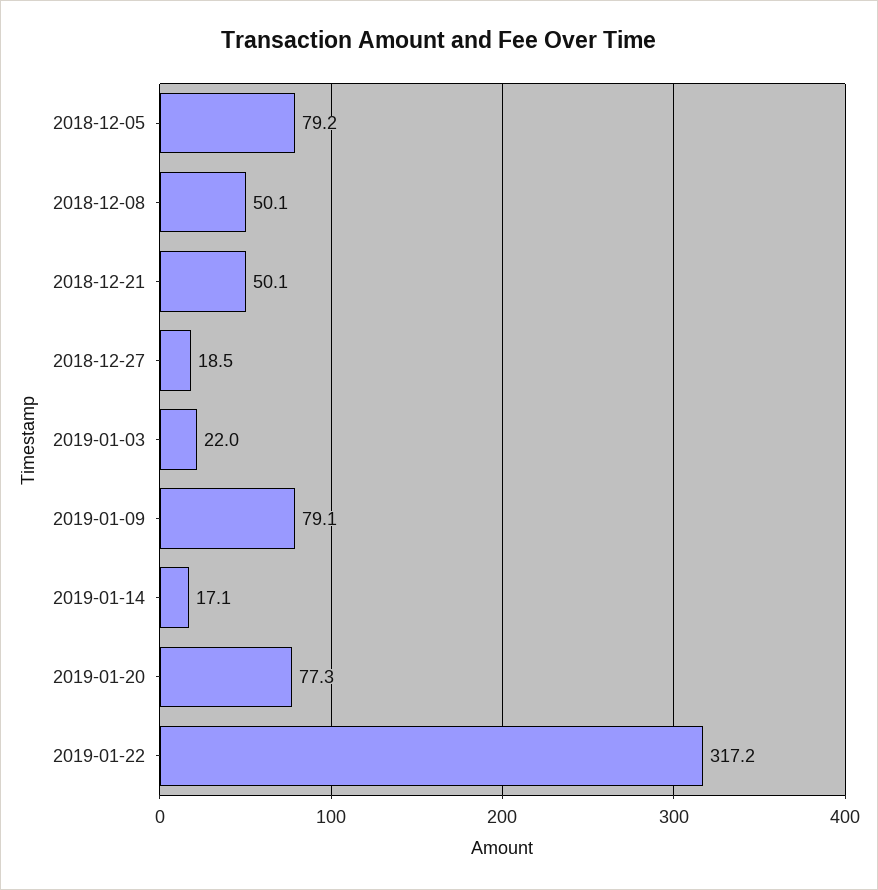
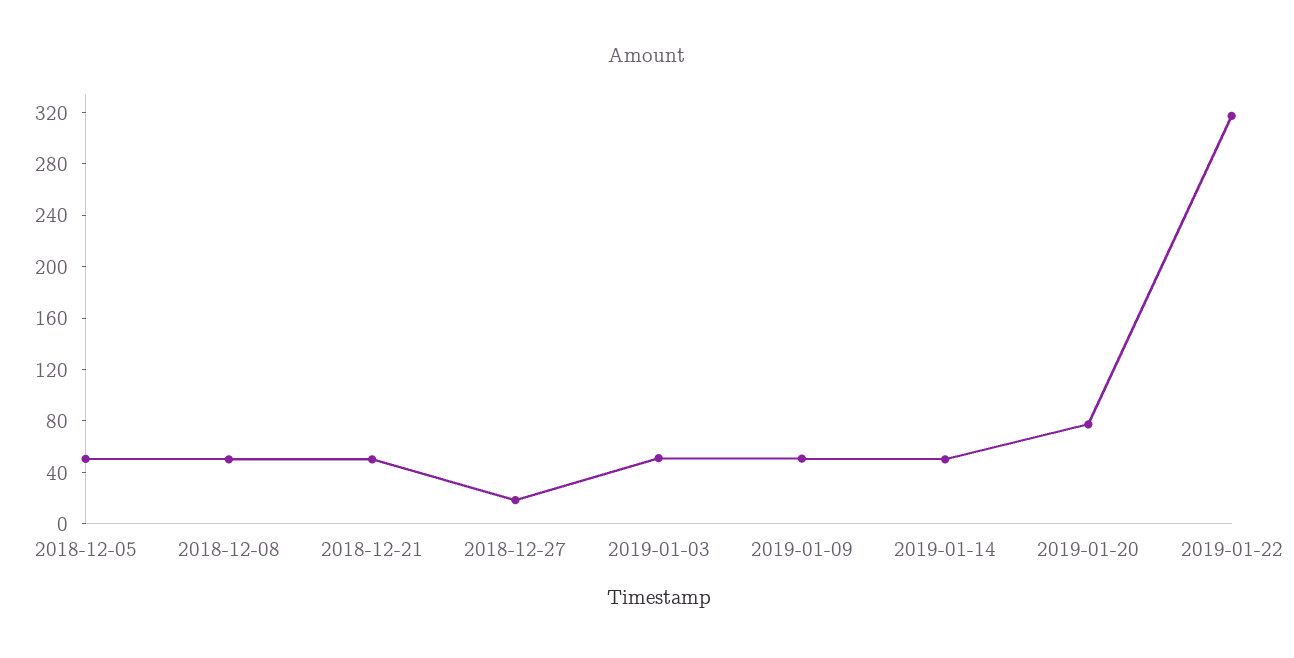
2018-12-05: 79.2 -> 50
2019-01-03: 22 -> 50
2019-01-09: 79.1 -> 50
2019-01-14: 17.1 -> 50

